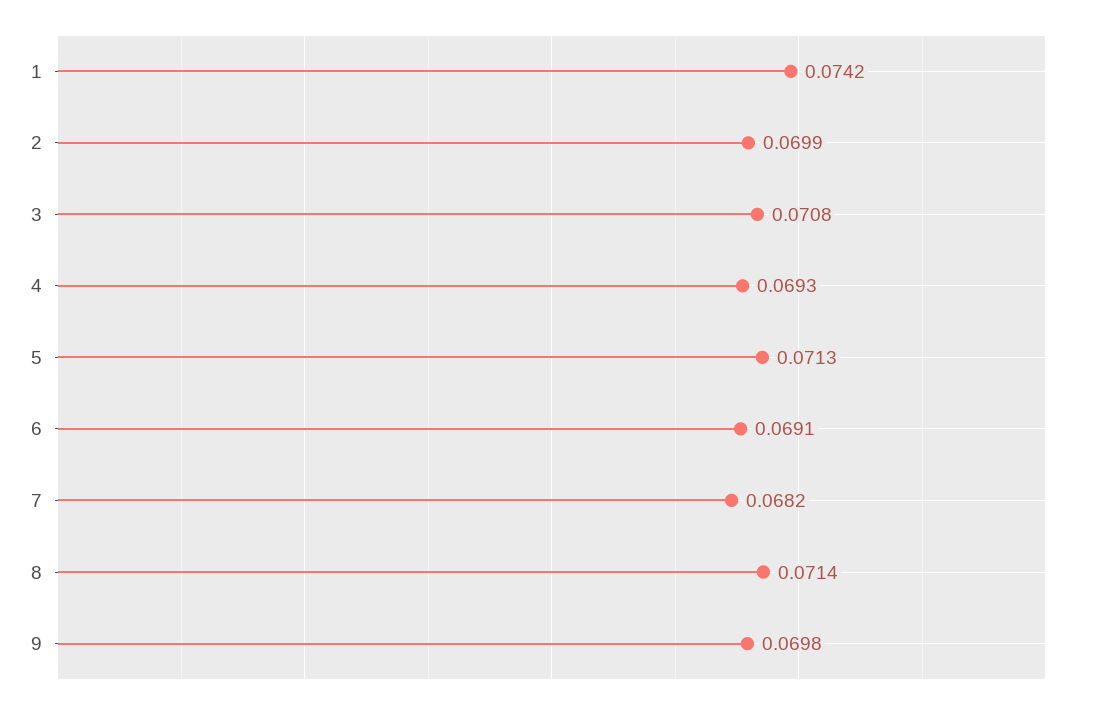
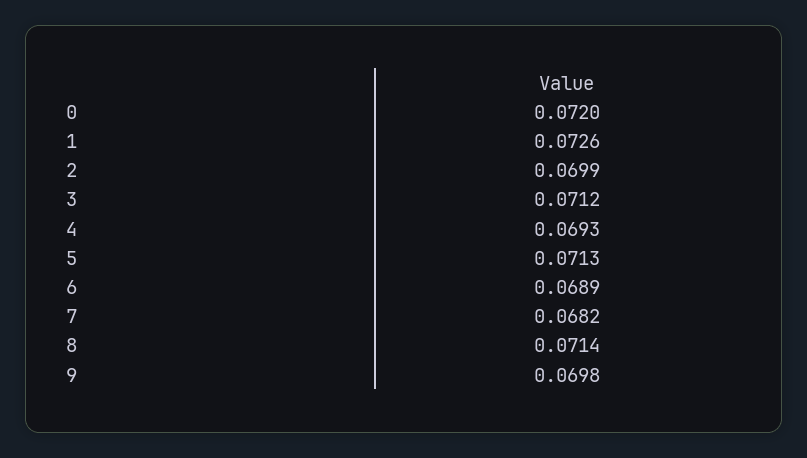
1: 0.0742 -> 0.0726
3: 0.0708 -> 0.0712
6: 0.0691 -> 0.0689
0: none -> 0.072

